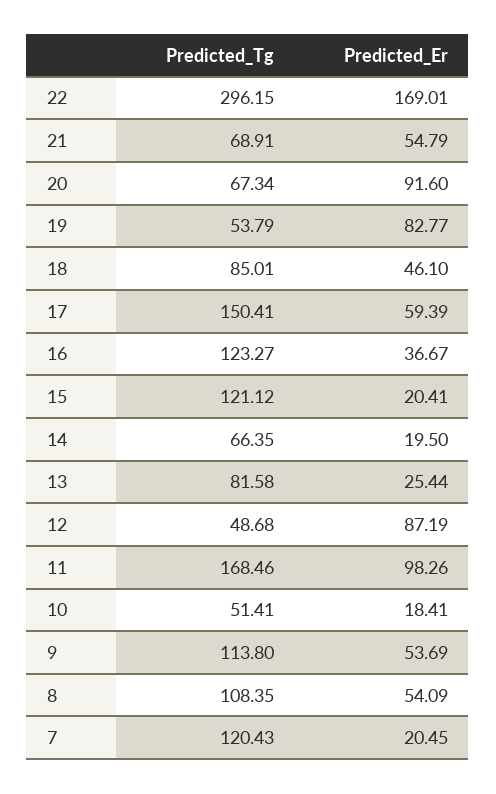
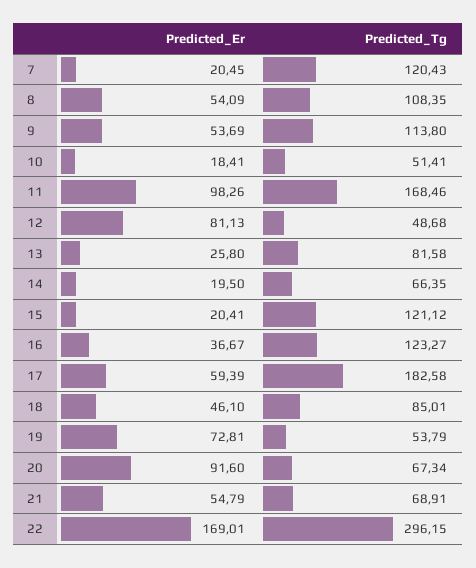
Predicted_Er, 19: 82.77 -> 72.81
Predicted_Tg, 17: 150.41 -> 182.58
Predicted_Er, 13: 25.44 -> 25.8
Predicted_Er, 12: 87.19 -> 81.13

